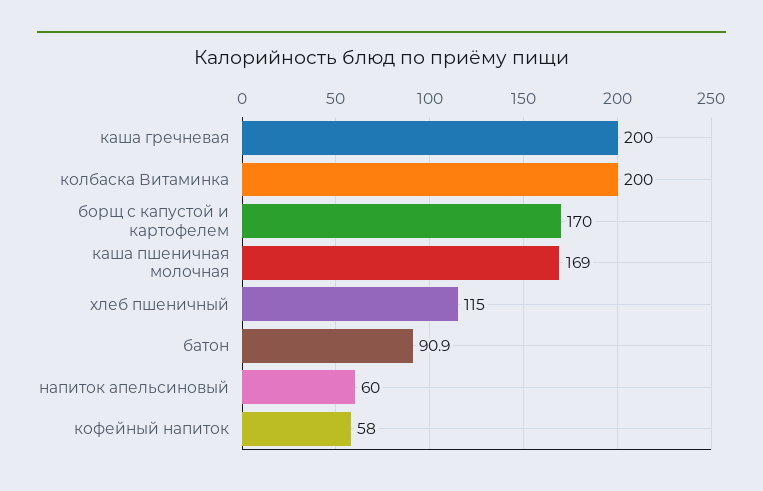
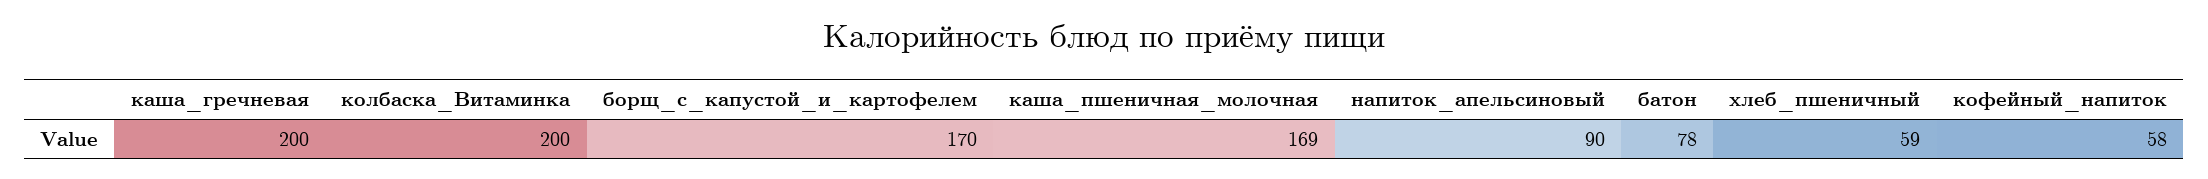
хлеб пшеничный: 115 -> 59
батон: 90.9 -> 78
напиток апельсиновый: 60 -> 90

